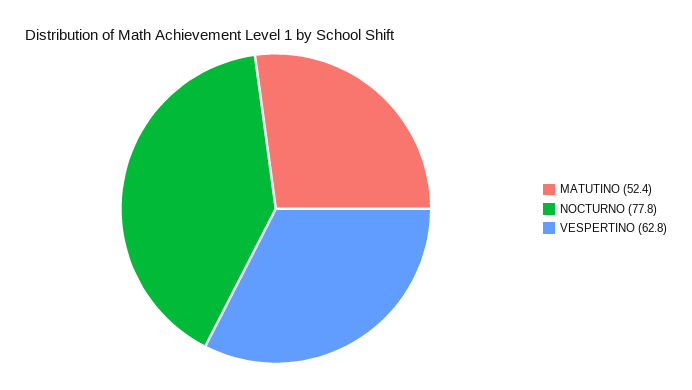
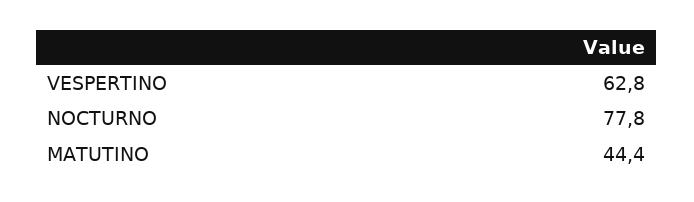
MATUTINO: 52.4 -> 44.4

